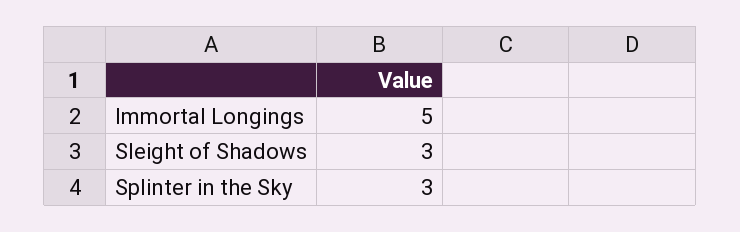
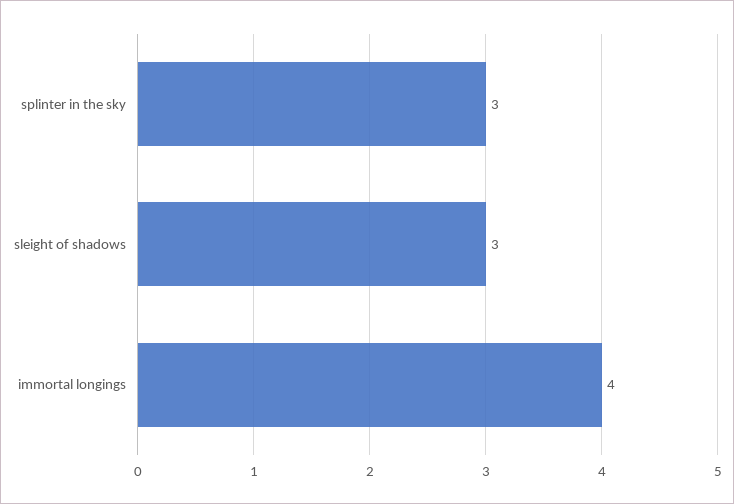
Immortal Longings: 5 -> 4

